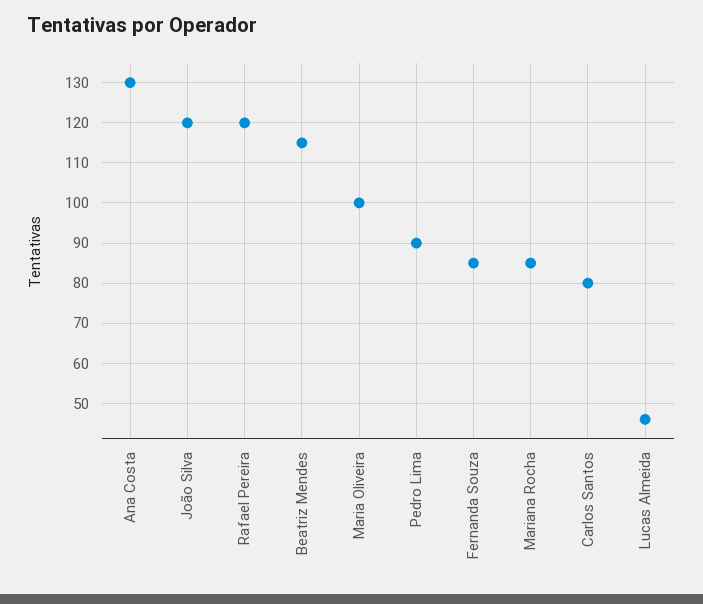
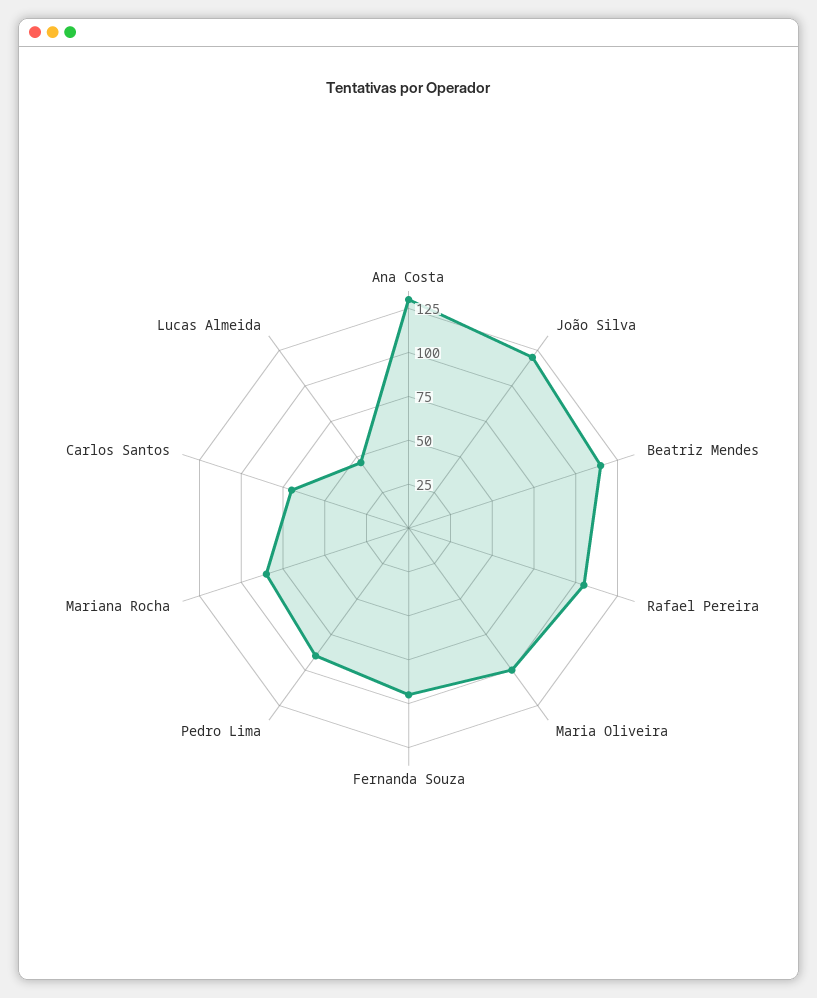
Rafael Pereira: 120 -> 105
Fernanda Souza: 85 -> 95
Carlos Santos: 80 -> 70

